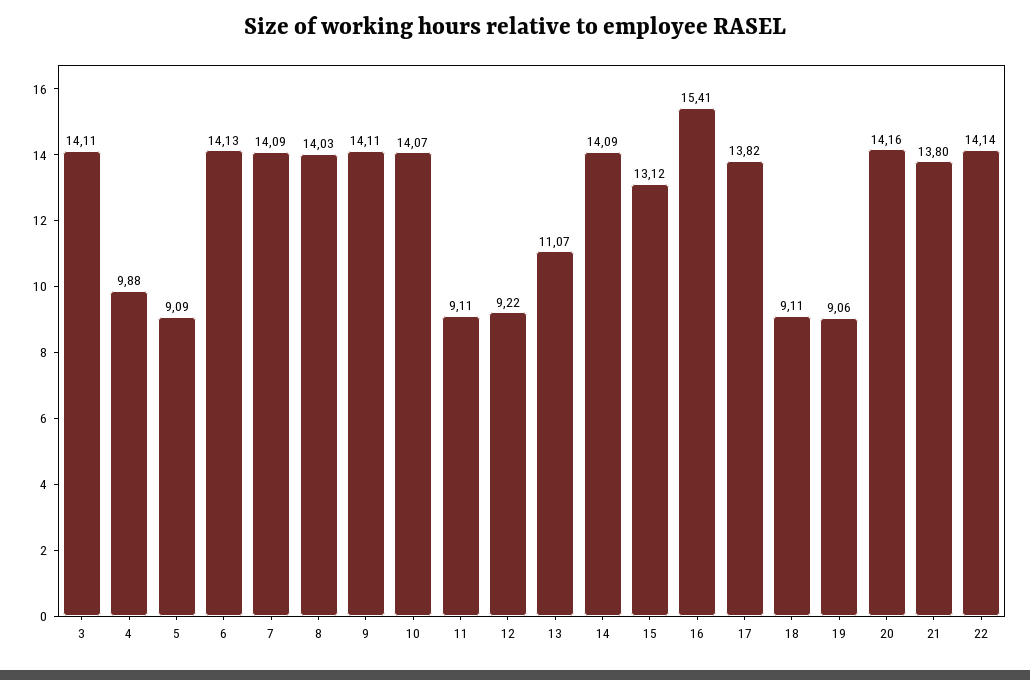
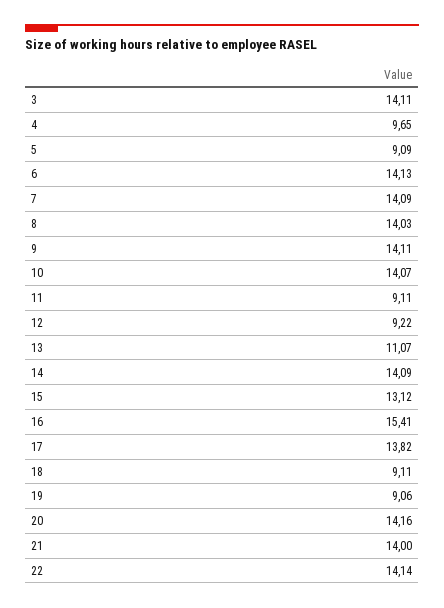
4: 9.88 -> 9.65
21: 13.8 -> 14

